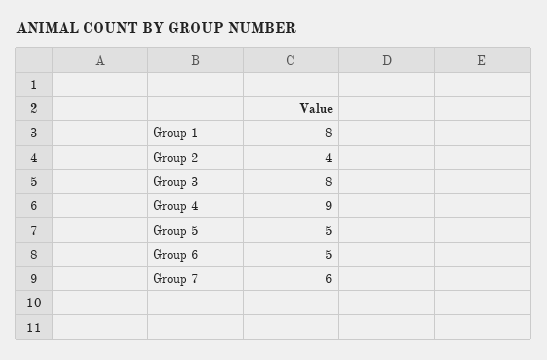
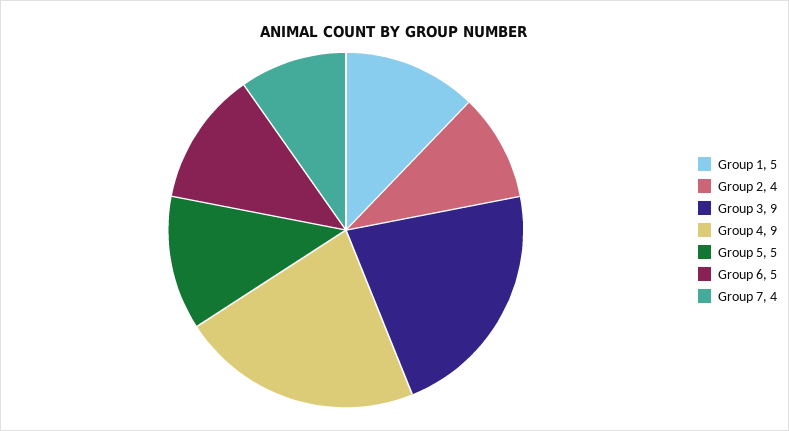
Group 1: 8 -> 5
Group 3: 8 -> 9
Group 7: 6 -> 4

